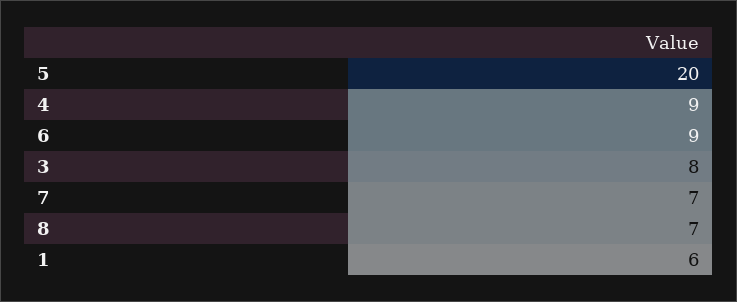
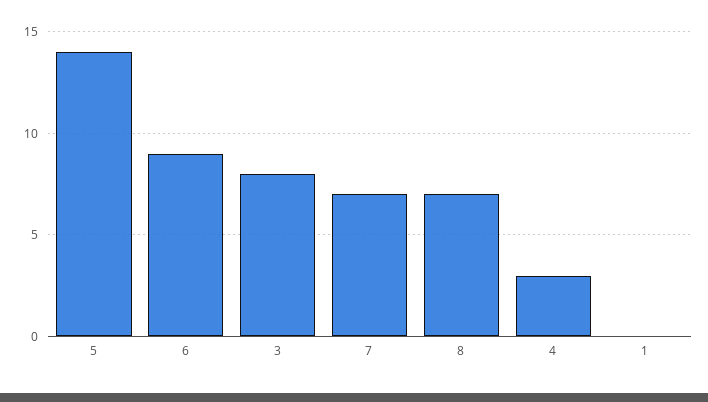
5: 20 -> 14
4: 9 -> 3
1: 6 -> 0

